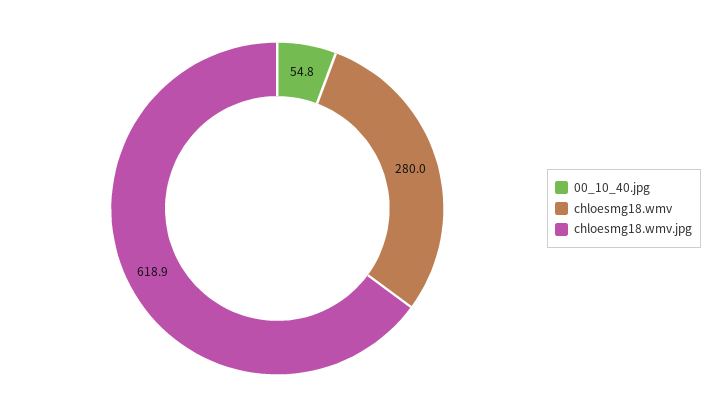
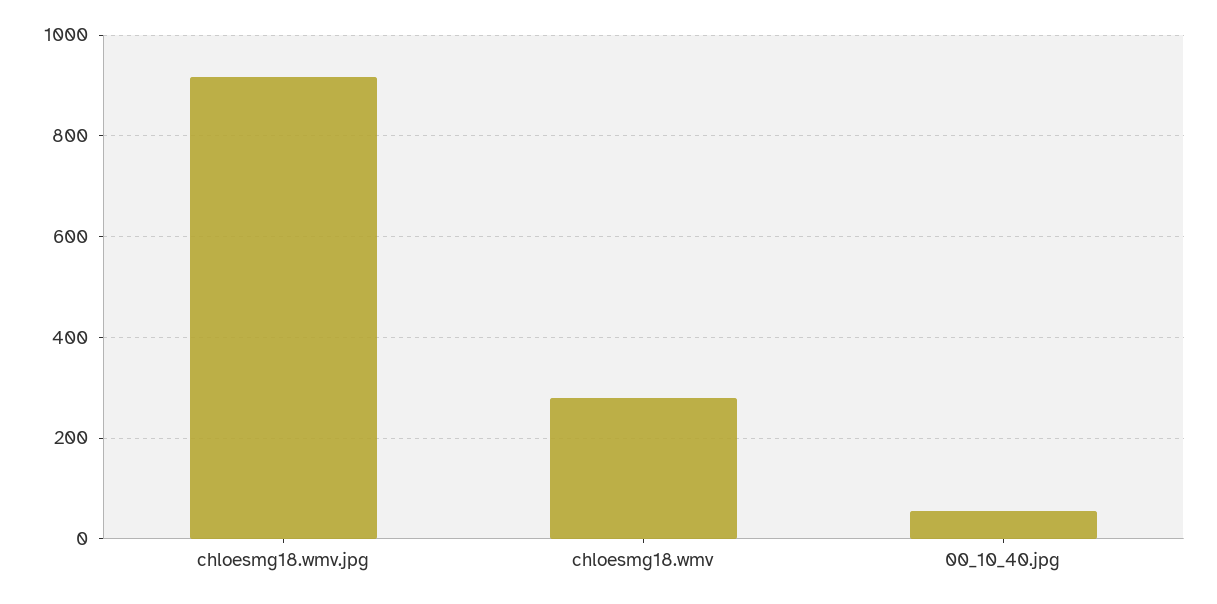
chloesmg18.wmv.jpg: 618.9 -> 920

